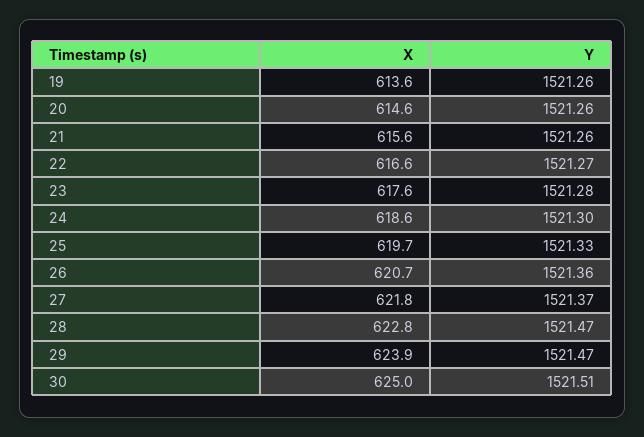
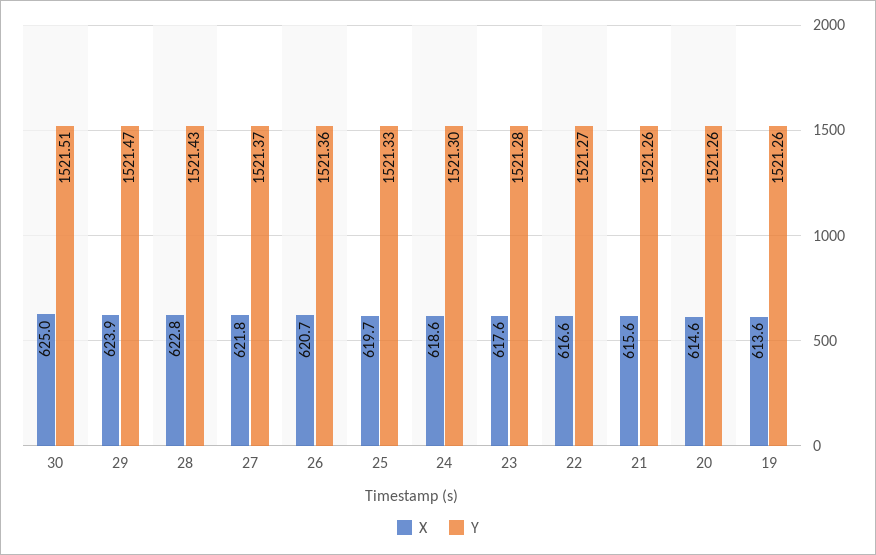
Y, 28: 1521.47 -> 1521.43

